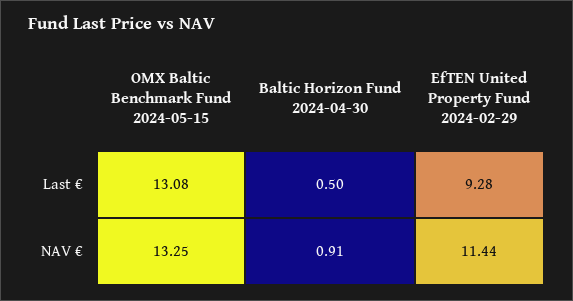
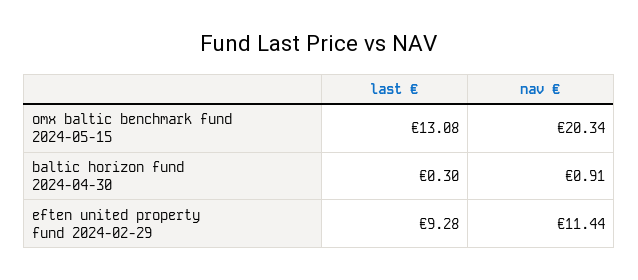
Baltic Horizon Fund 2024-04-30, Last €: 0.5 -> 0.3
OMX Baltic Benchmark Fund 2024-05-15, NAV €: 13.25 -> 20.34

